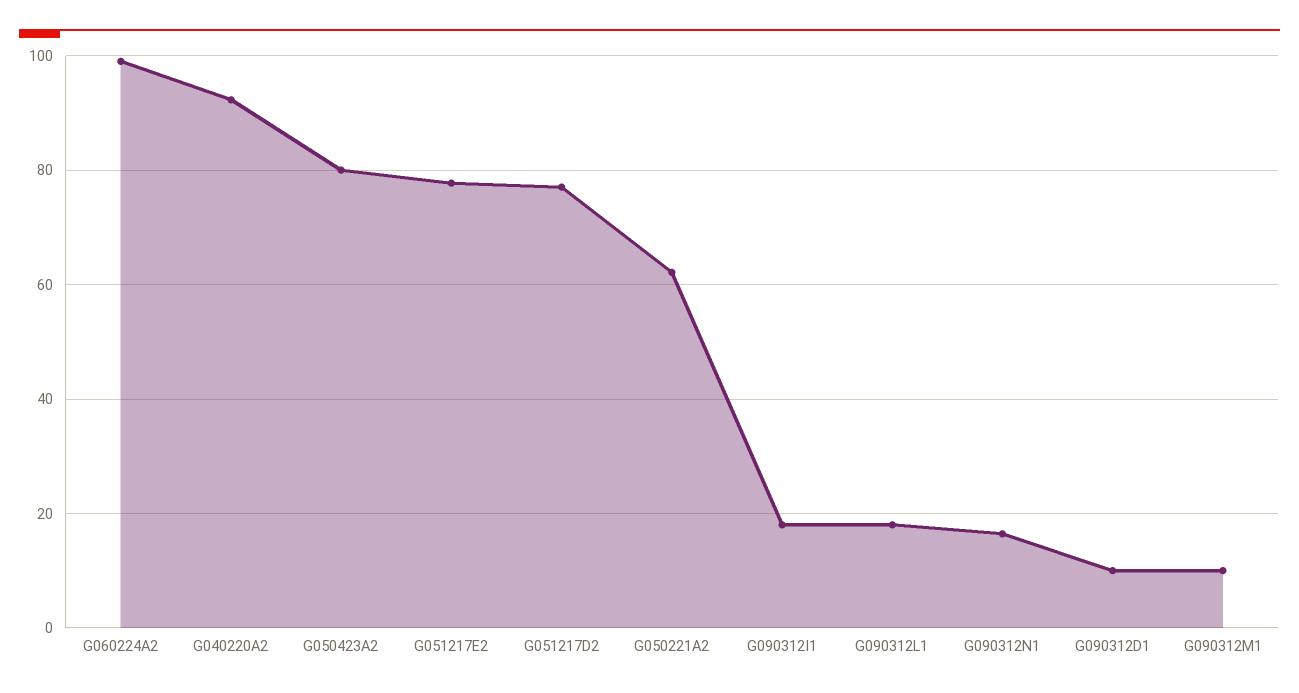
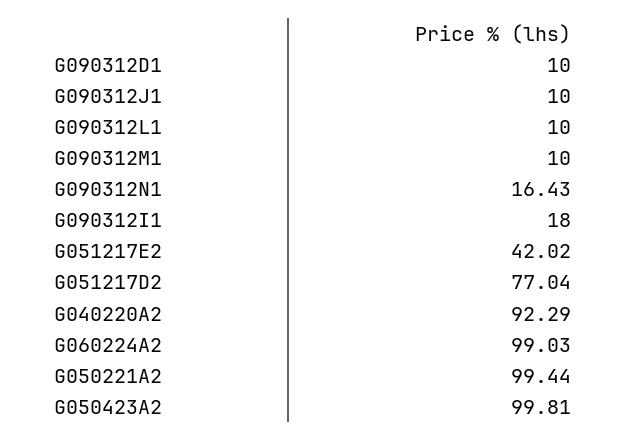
G050423A2: 80 -> 99.81
G051217E2: 78 -> 42.02
G050221A2: 62 -> 99.44
G090312L1: 18 -> 10
G090312J1: none -> 10

